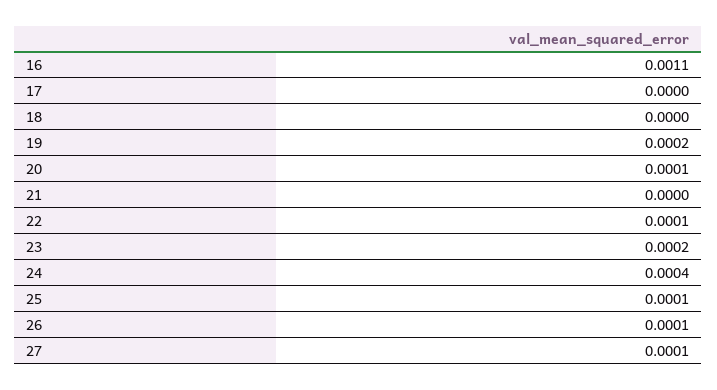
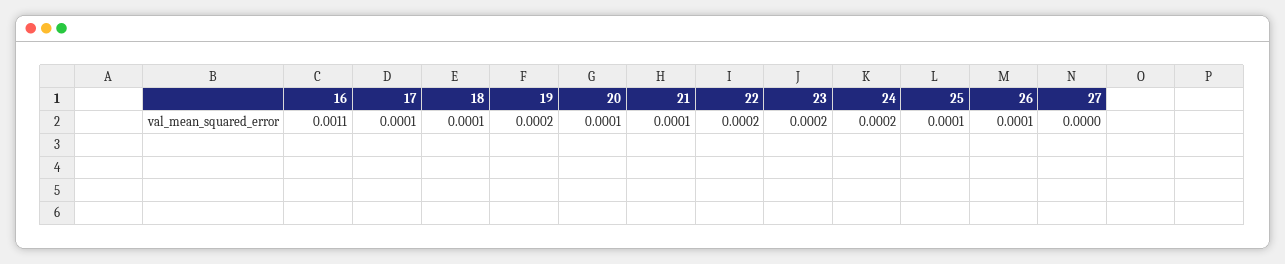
17: 0 -> 0.0001
18: 0 -> 0.0001
21: 0 -> 0.0001
22: 0.0001 -> 0.0002
24: 0.0004 -> 0.0002
27: 0.0001 -> 0

